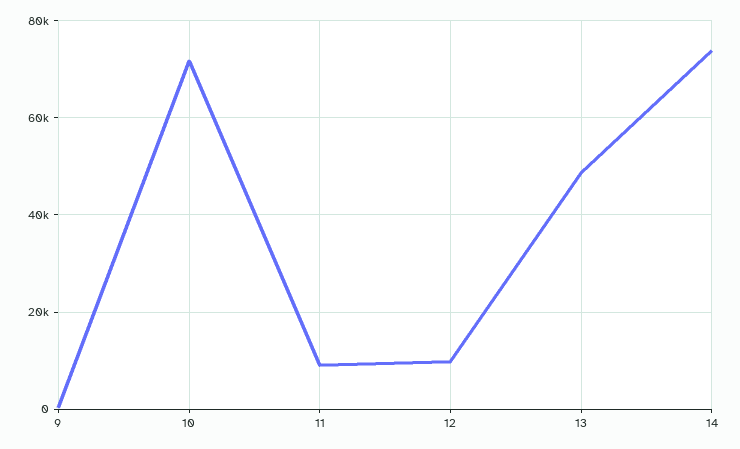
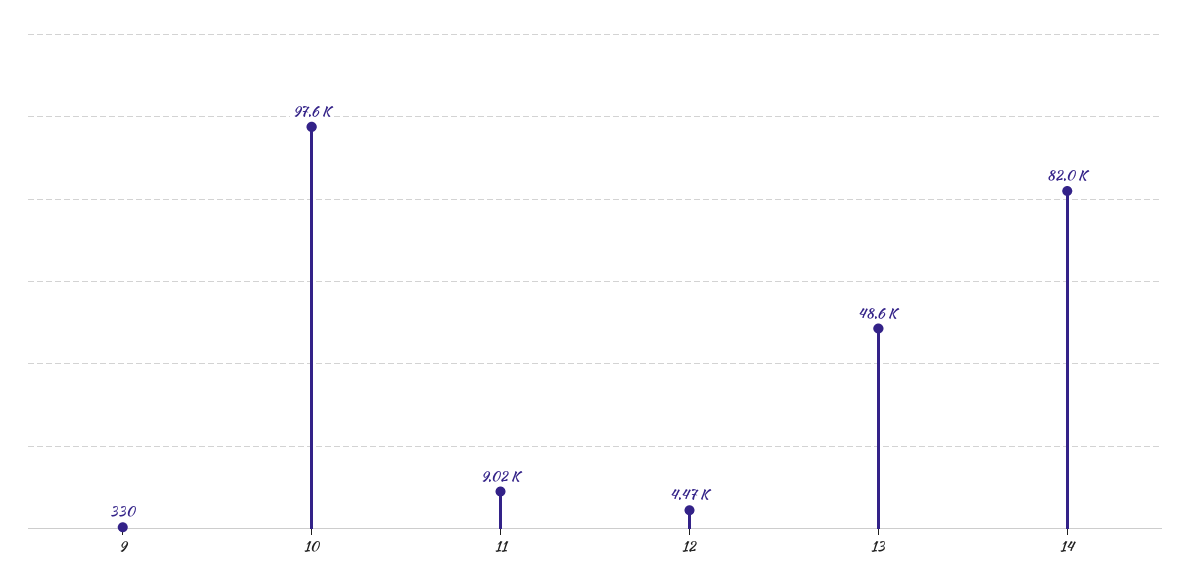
10: 72000 -> 97600
12: 10000 -> 4470
14: 74000 -> 82000

